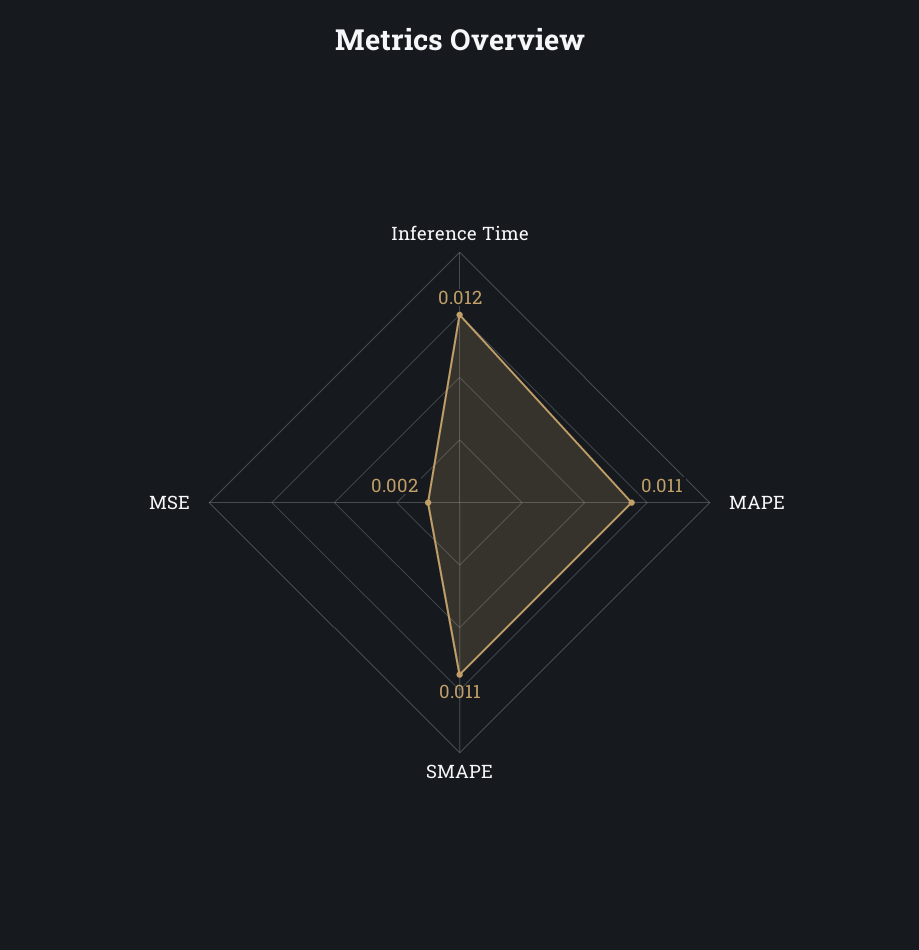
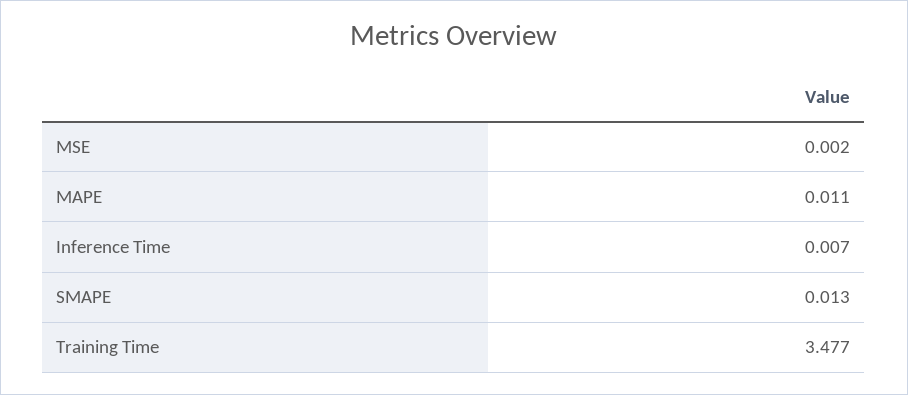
Inference Time: 0.012 -> 0.007
SMAPE: 0.011 -> 0.013
Training Time: none -> 3.477

